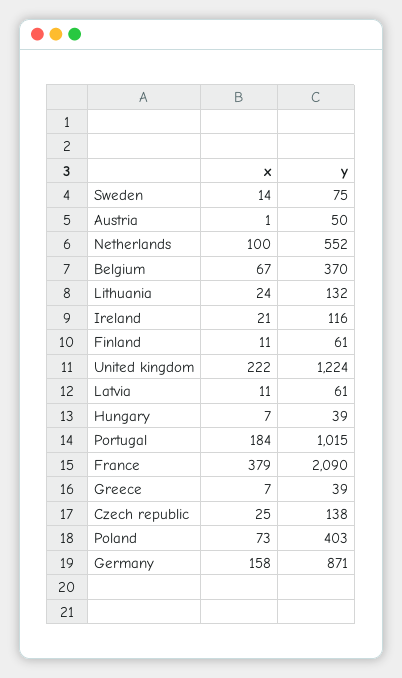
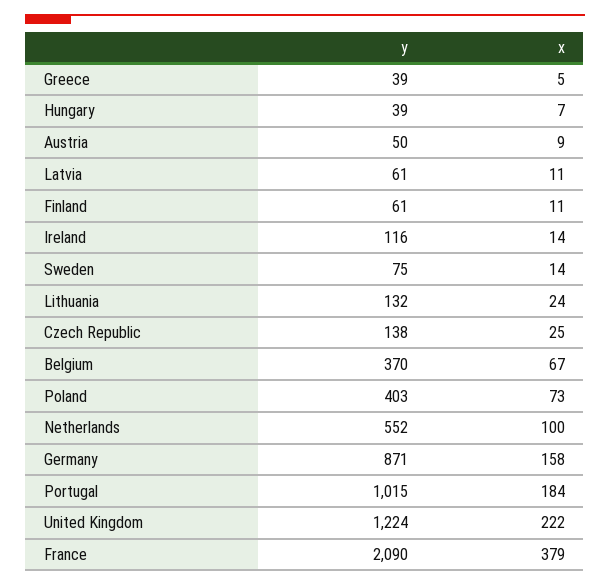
x, Austria: 1 -> 9
x, Ireland: 21 -> 14
x, Greece: 7 -> 5

